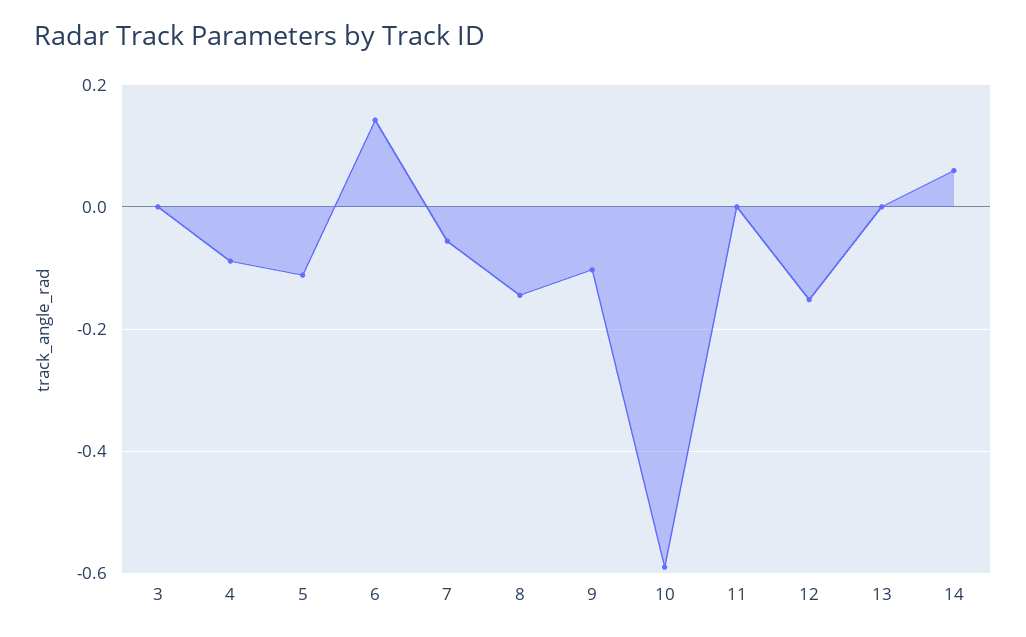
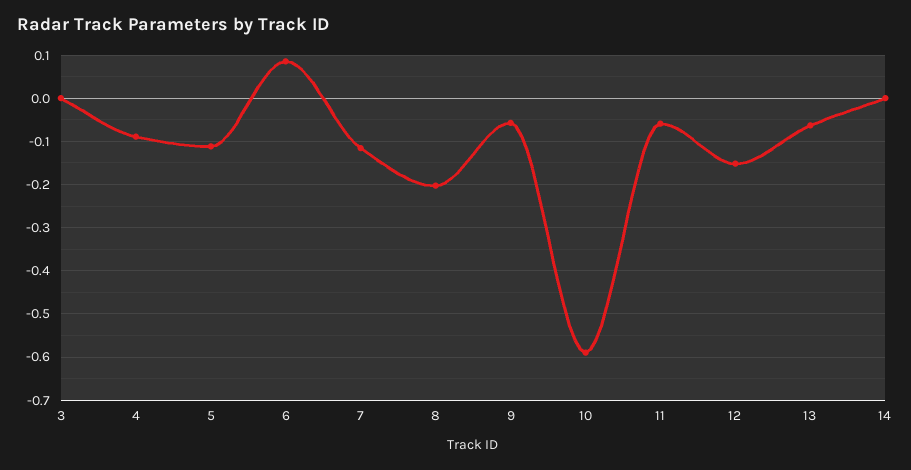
6: 0.14 -> 0.08
7: -0.06 -> -0.12
8: -0.14 -> -0.2
9: -0.1 -> -0.06
11: 0 -> -0.06
13: 0 -> -0.06
14: 0.06 -> 0

